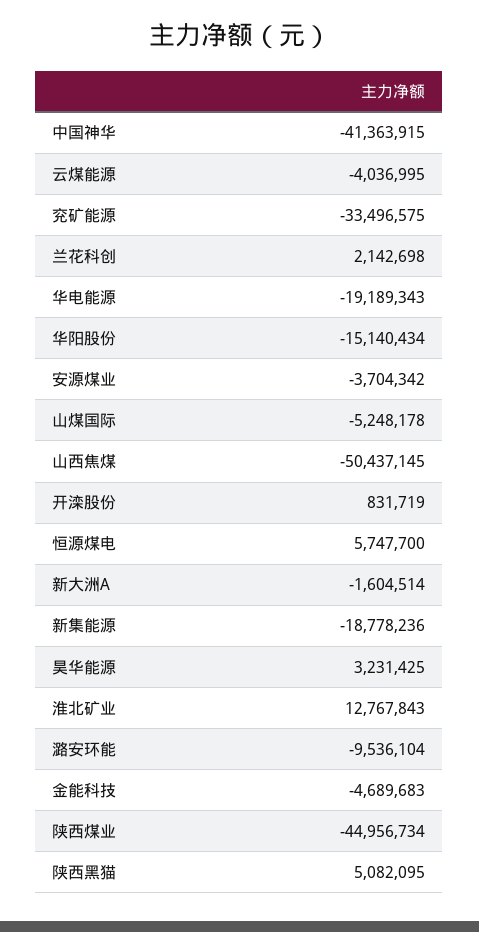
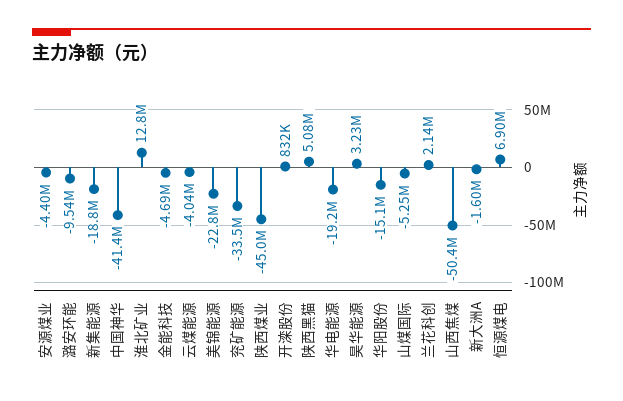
安源煤业: -3704342 -> -4400000
恒源煤电: 5747700 -> 6900000
美锦能源: none -> -22800000

